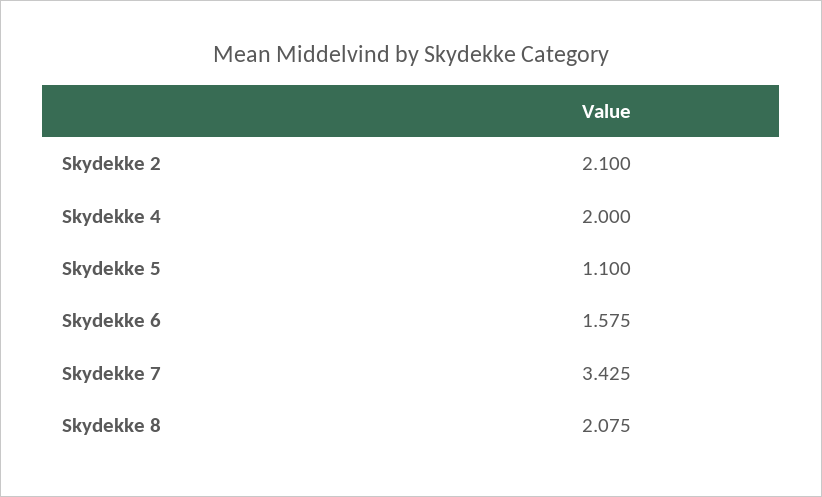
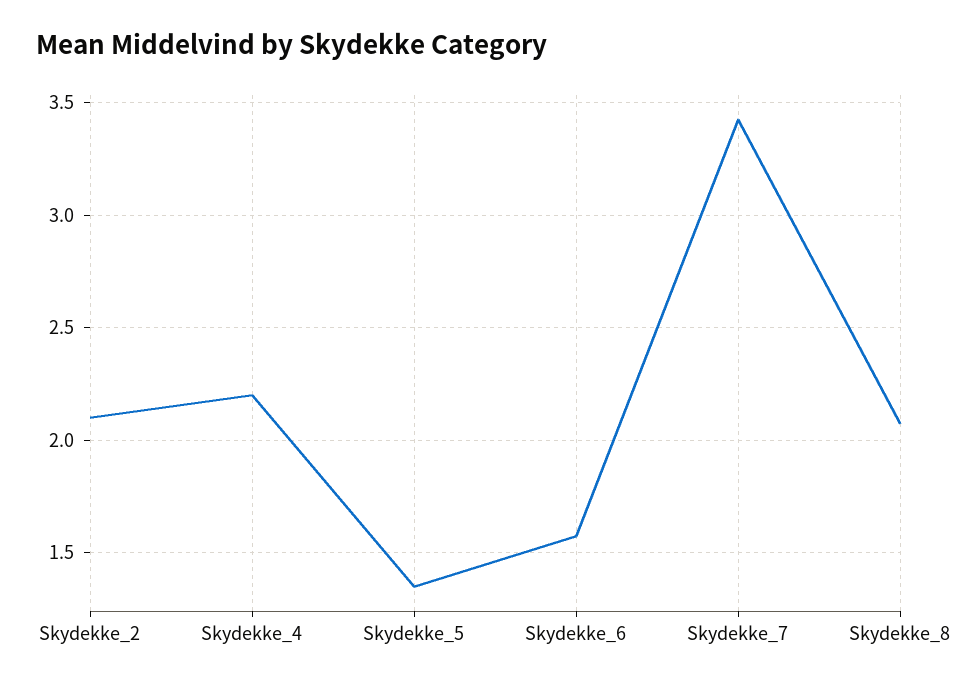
Skydekke 4: 2 -> 2.2
Skydekke 5: 1.1 -> 1.35

